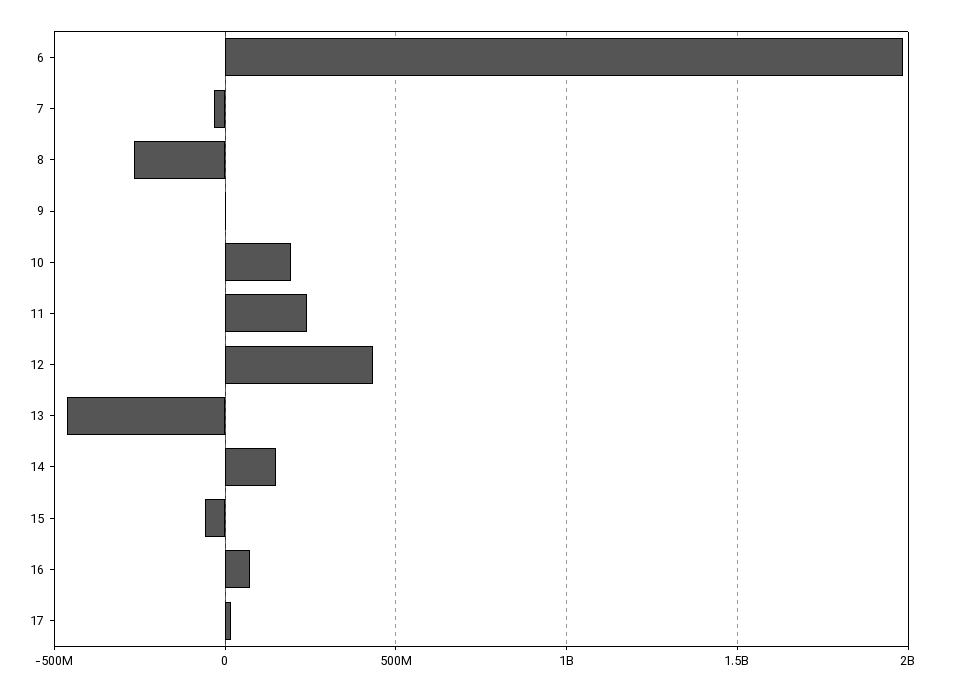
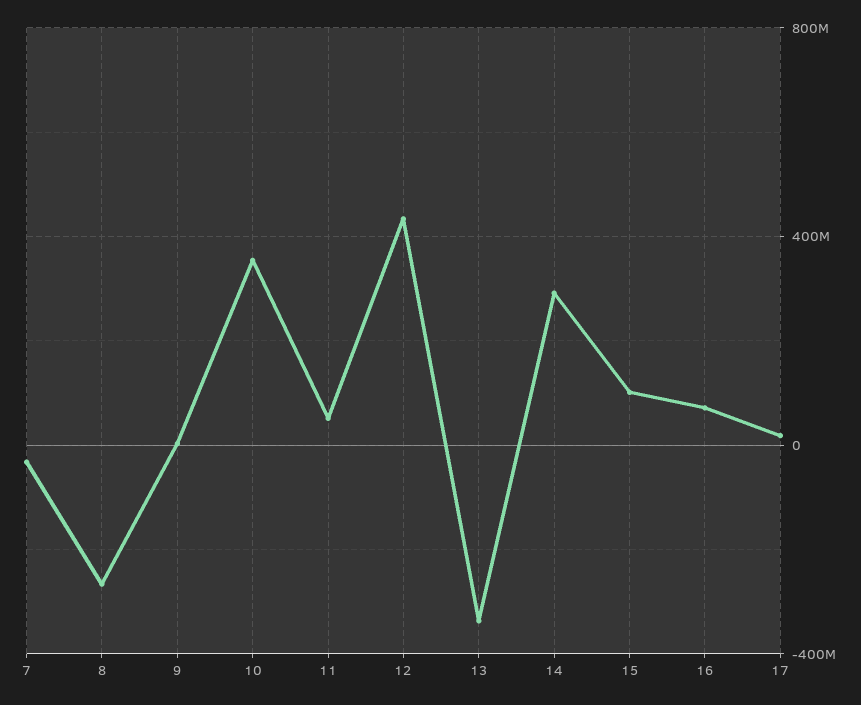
6: 2000000000 -> none
10: 200000000 -> 350000000
11: 250000000 -> 50000000
13: -450000000 -> -350000000
14: 150000000 -> 300000000
15: -50000000 -> 100000000

